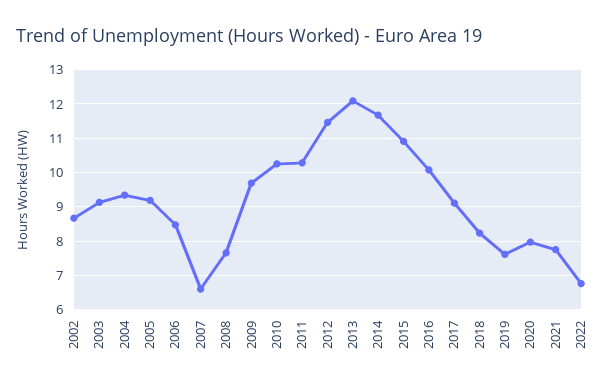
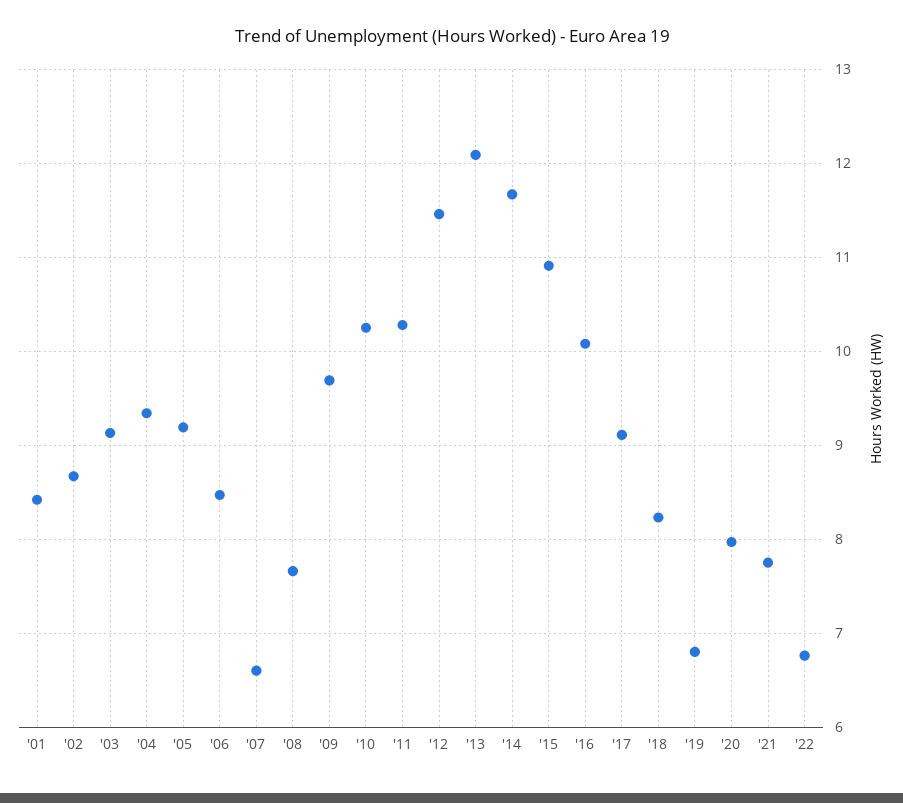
2019: 7.6 -> 6.8
'01: none -> 8.4

